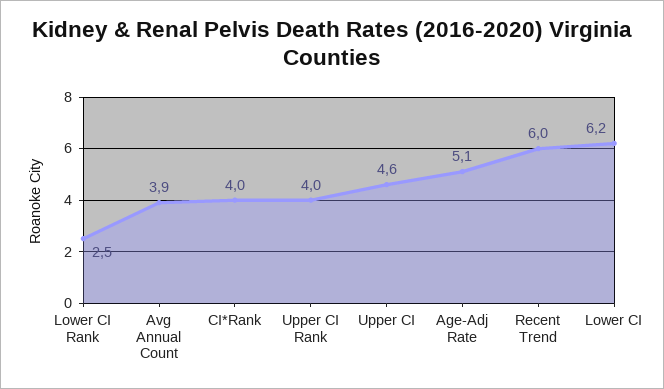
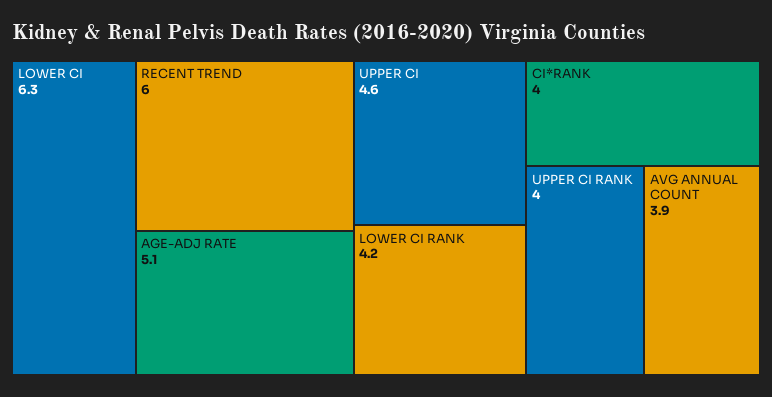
Lower CI Rank: 2.5 -> 4.2
Lower CI: 6.2 -> 6.3

